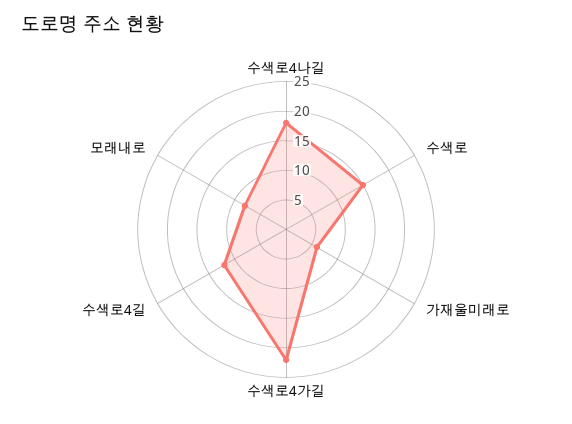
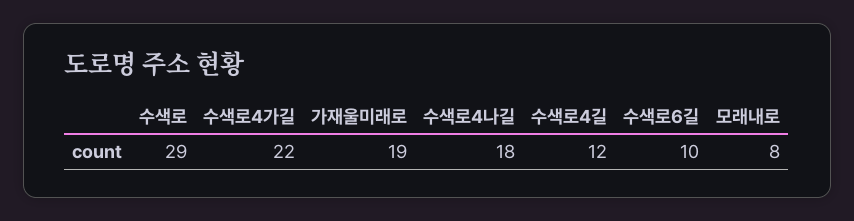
수색로: 15 -> 29
가재울미래로: 5 -> 19
수색로6길: none -> 10

